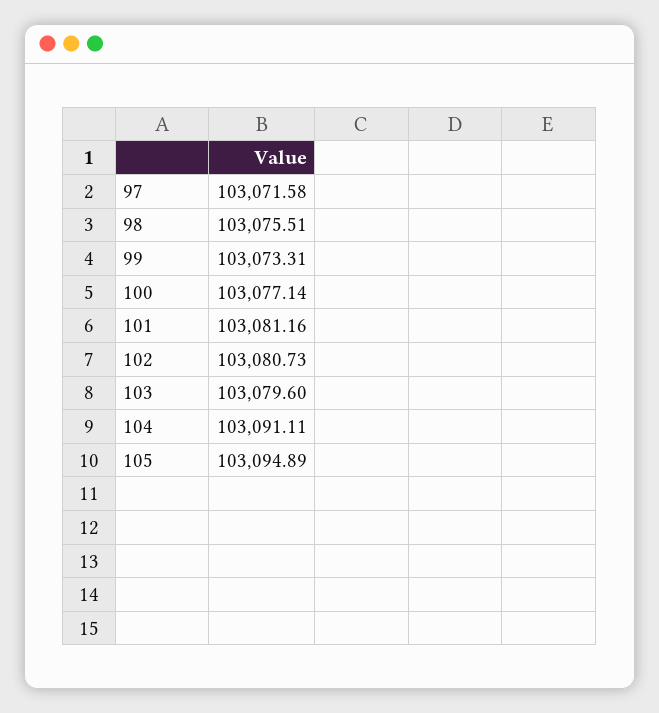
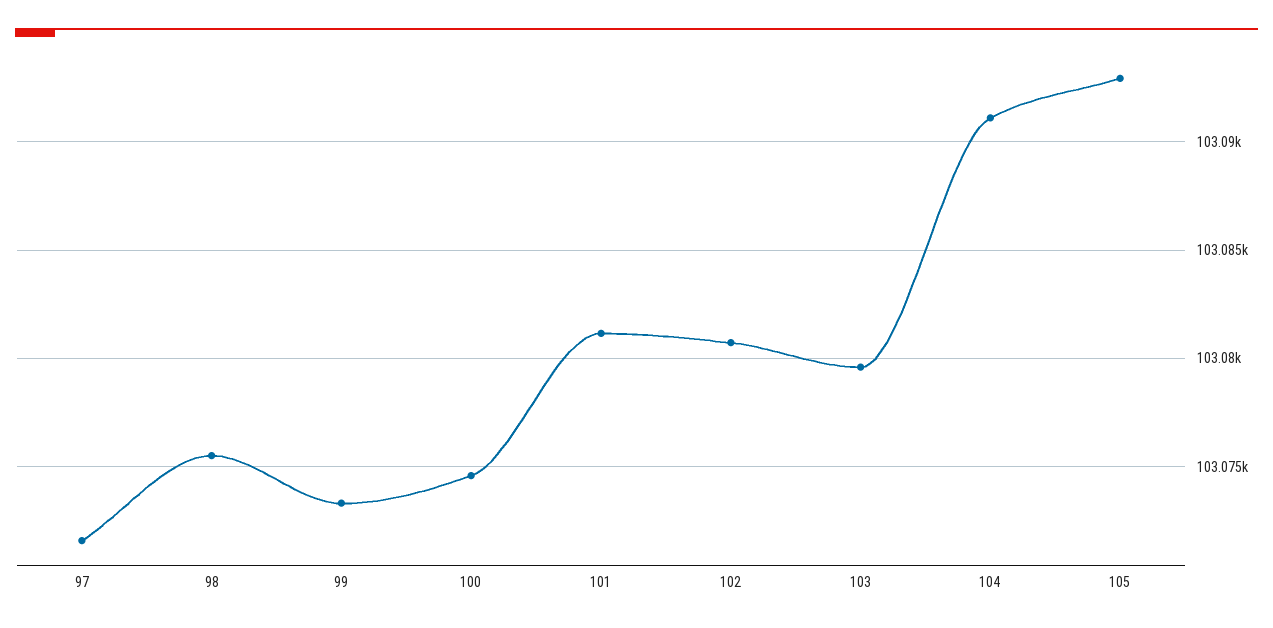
100: 103077.14 -> 103074.5
105: 103094.89 -> 103093

